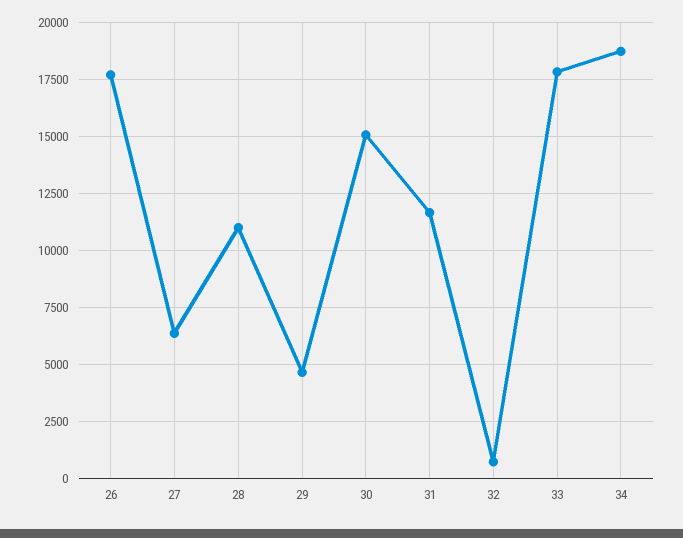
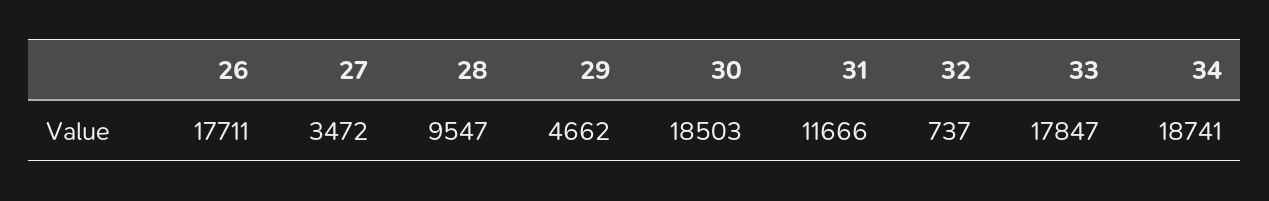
27: 6500 -> 3472
28: 11000 -> 9547
30: 15000 -> 18503

